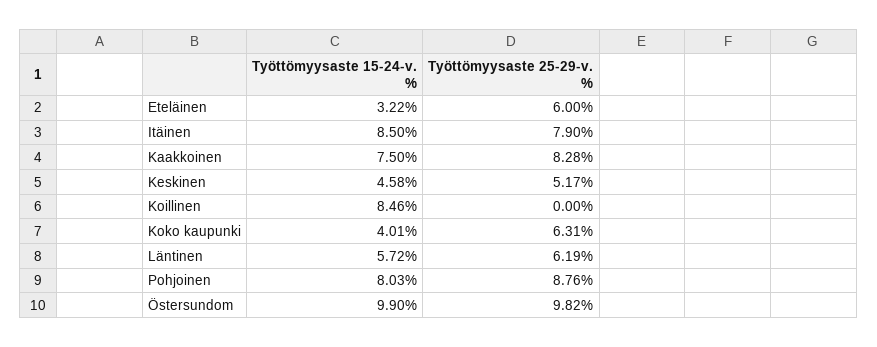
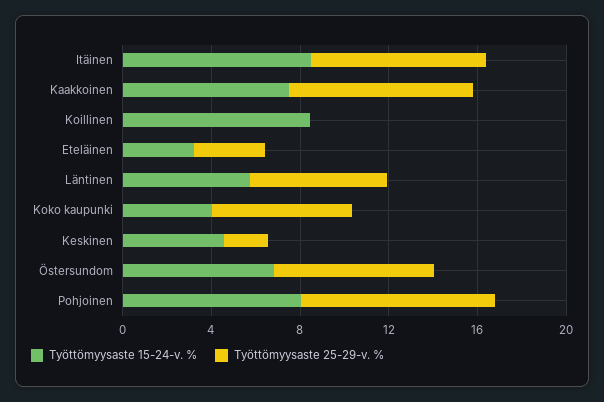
Työttömyysaste 25-29-v. %, Eteläinen: 6 -> 3
Työttömyysaste 25-29-v. %, Keskinen: 5.17 -> 2
Työttömyysaste 15-24-v. %, Östersundom: 9.9 -> 7
Työttömyysaste 25-29-v. %, Östersundom: 9.82 -> 7

